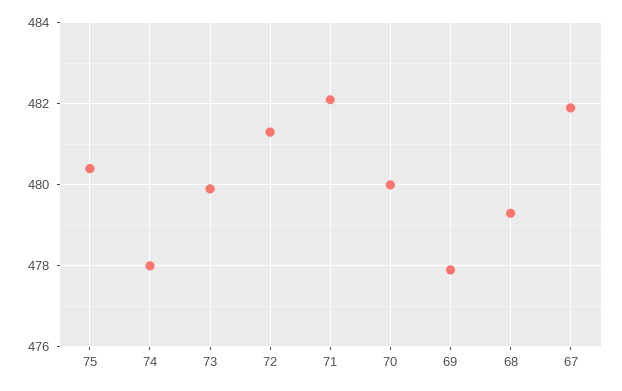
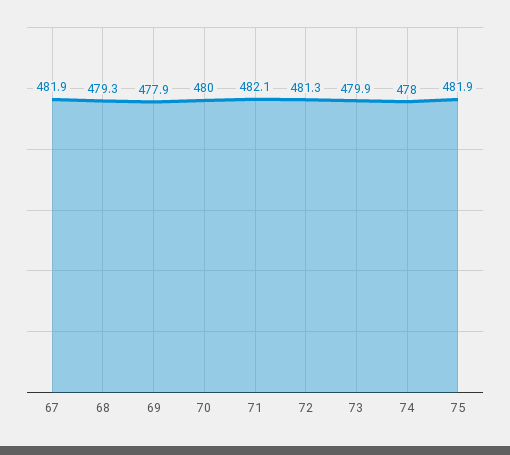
75: 480.5 -> 481.9

